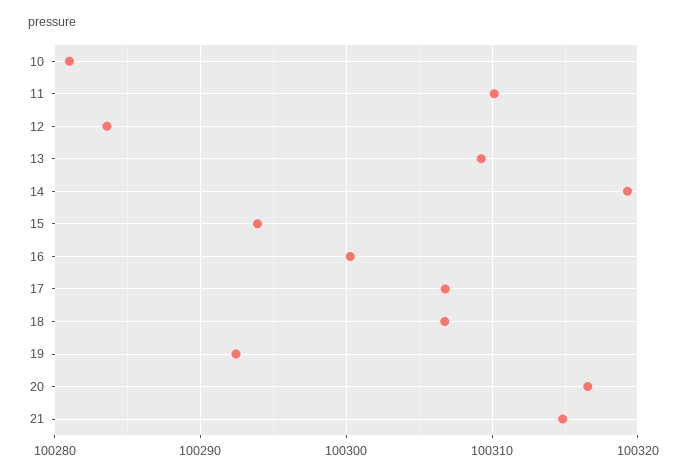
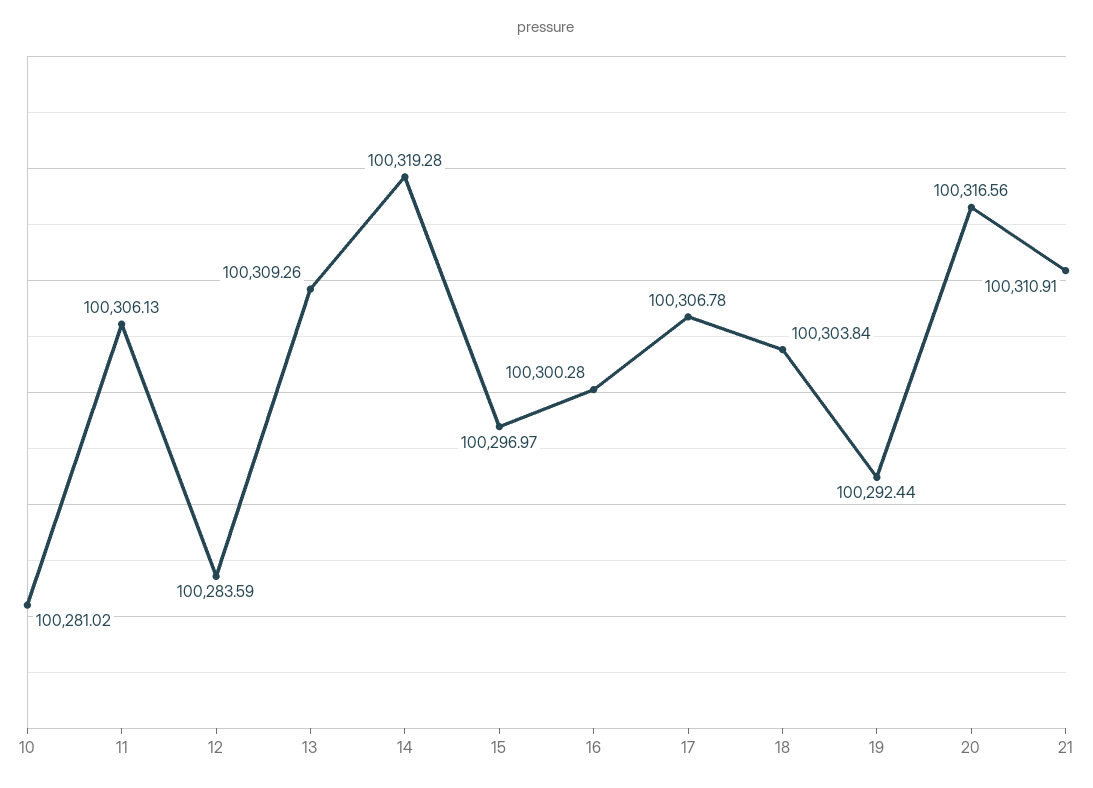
11: 100310 -> 100306.13
15: 100294 -> 100296.97
18: 100307 -> 100303.84
21: 100315 -> 100310.91

